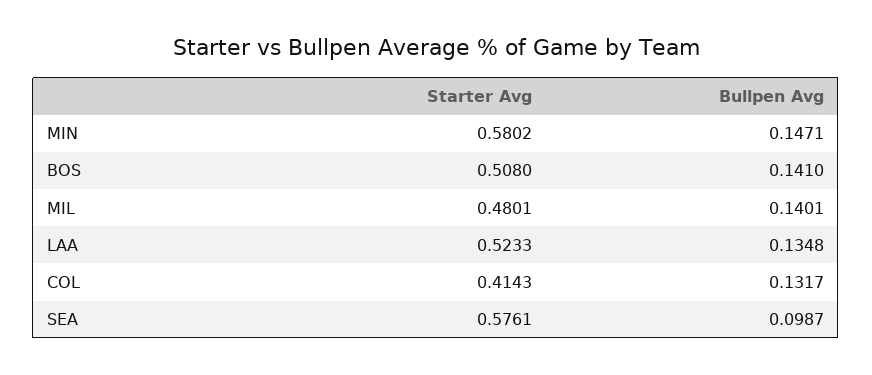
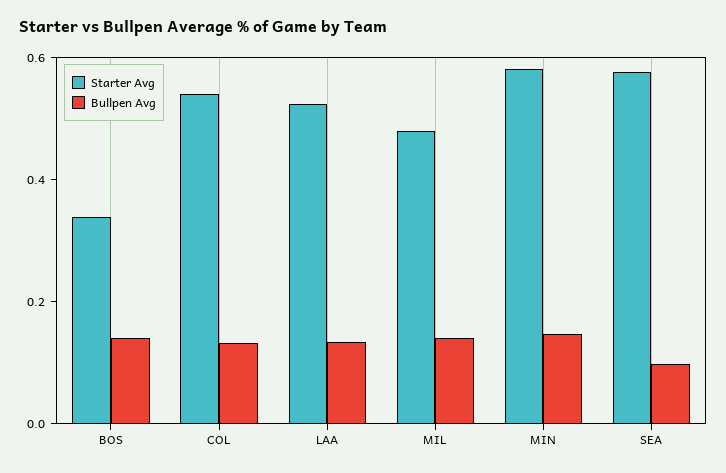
Starter Avg, BOS: 0.508 -> 0.35
Starter Avg, COL: 0.4143 -> 0.55

